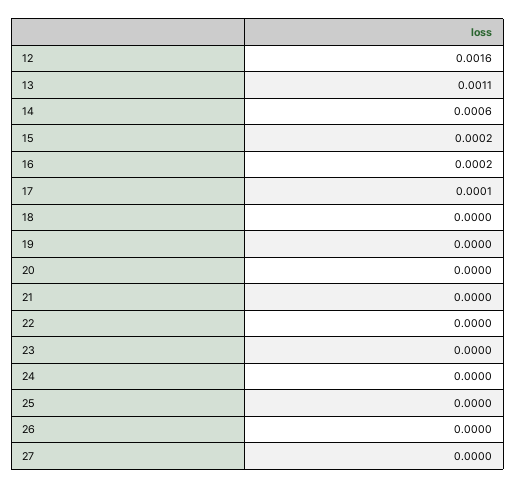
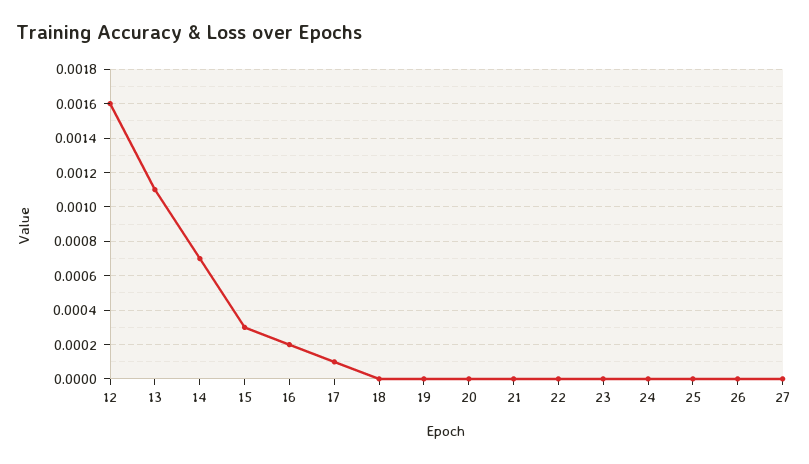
14: 0.0006 -> 0.0007
15: 0.0002 -> 0.0003

